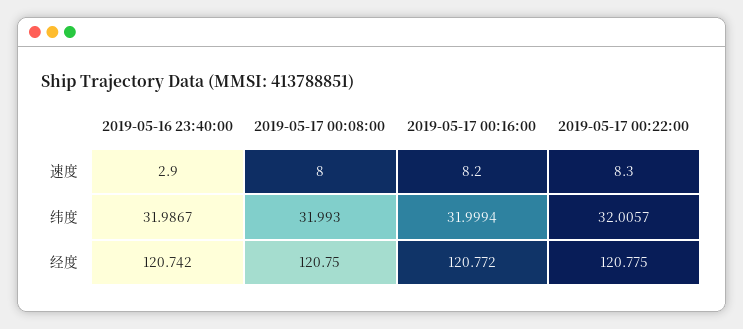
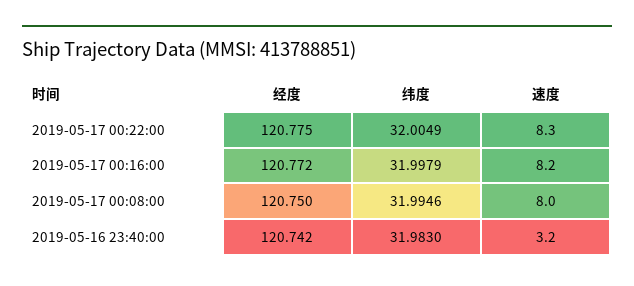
2019-05-16 23:40:00, 速度: 2.9 -> 3.2
2019-05-16 23:40:00, 纬度: 31.9867 -> 31.983
2019-05-17 00:08:00, 纬度: 31.993 -> 31.9946
2019-05-17 00:16:00, 纬度: 31.9994 -> 31.9979
2019-05-17 00:22:00, 纬度: 32.0057 -> 32.0049

